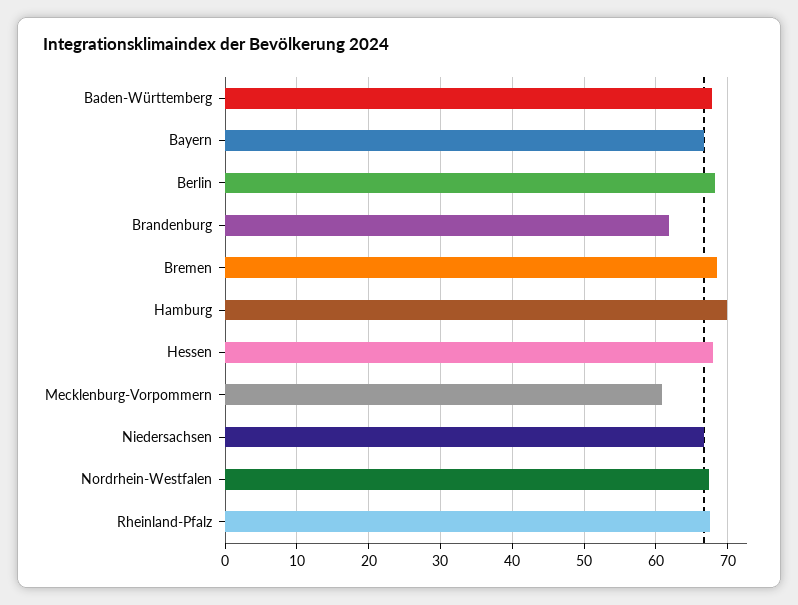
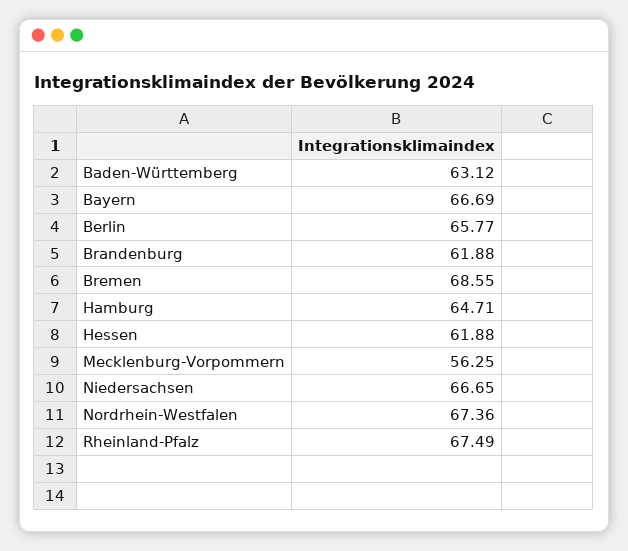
Baden-Württemberg: 68 -> 63.12
Berlin: 68 -> 65.77
Hamburg: 70 -> 64.71
Hessen: 68 -> 61.88
Mecklenburg-Vorpommern: 61 -> 56.25

